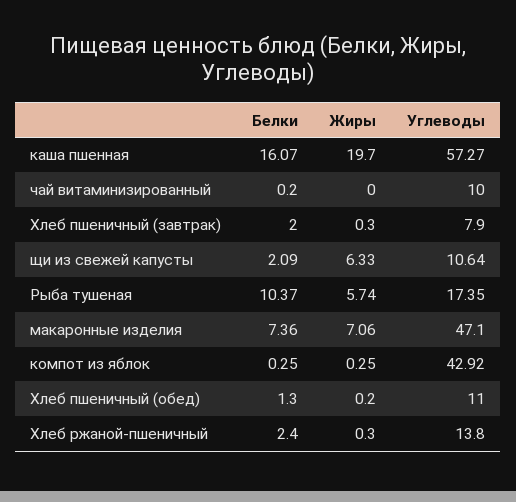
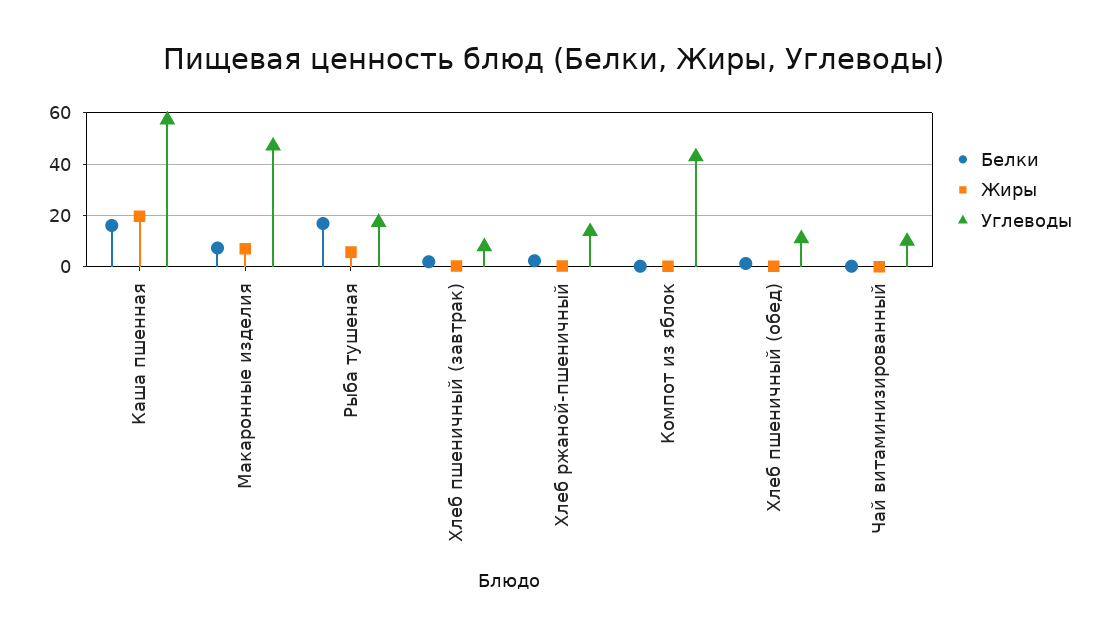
Белки, щи из свежей капусты: 2.09 -> none
Жиры, щи из свежей капусты: 6.33 -> none
Углеводы, щи из свежей капусты: 10.64 -> none
Белки, Рыба тушеная: 10.37 -> 17.5

